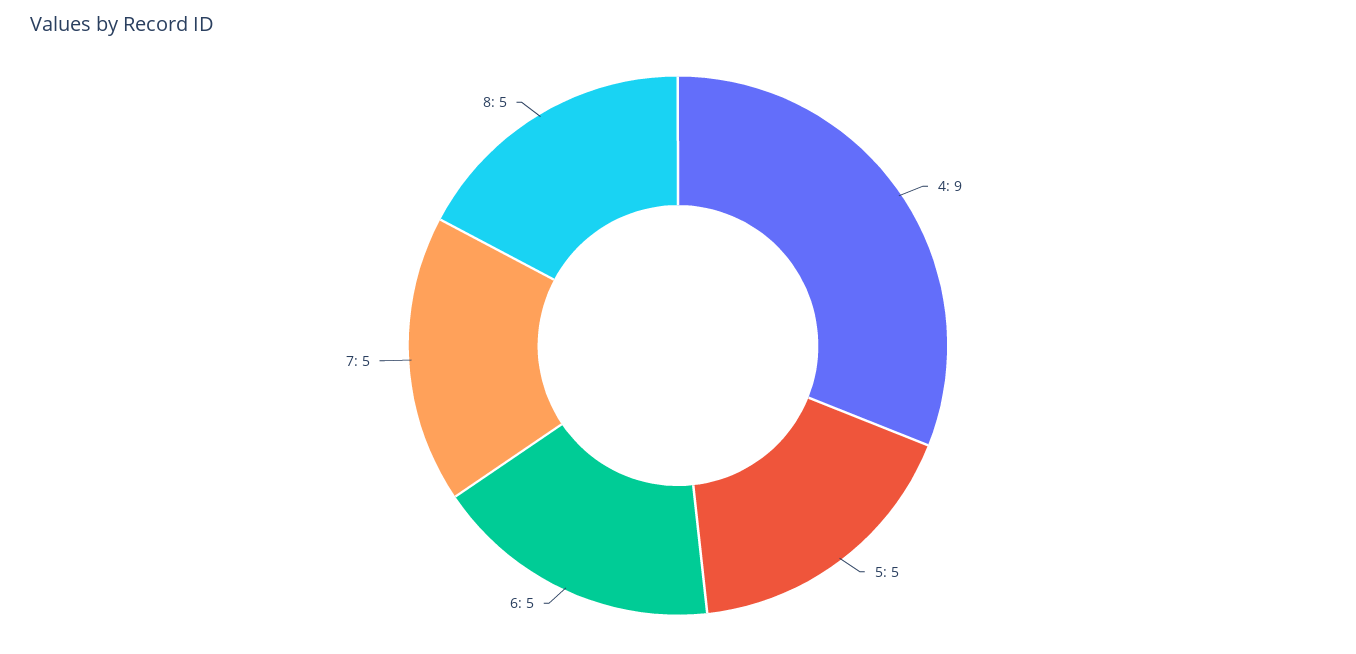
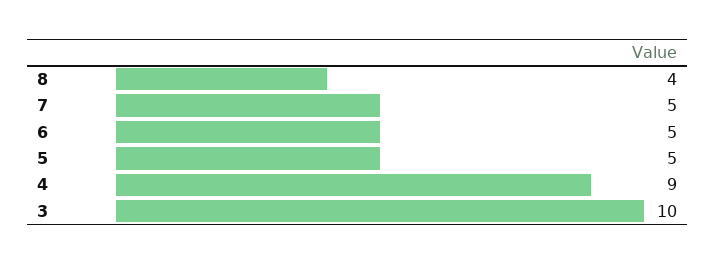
8: 5 -> 4
3: none -> 10

